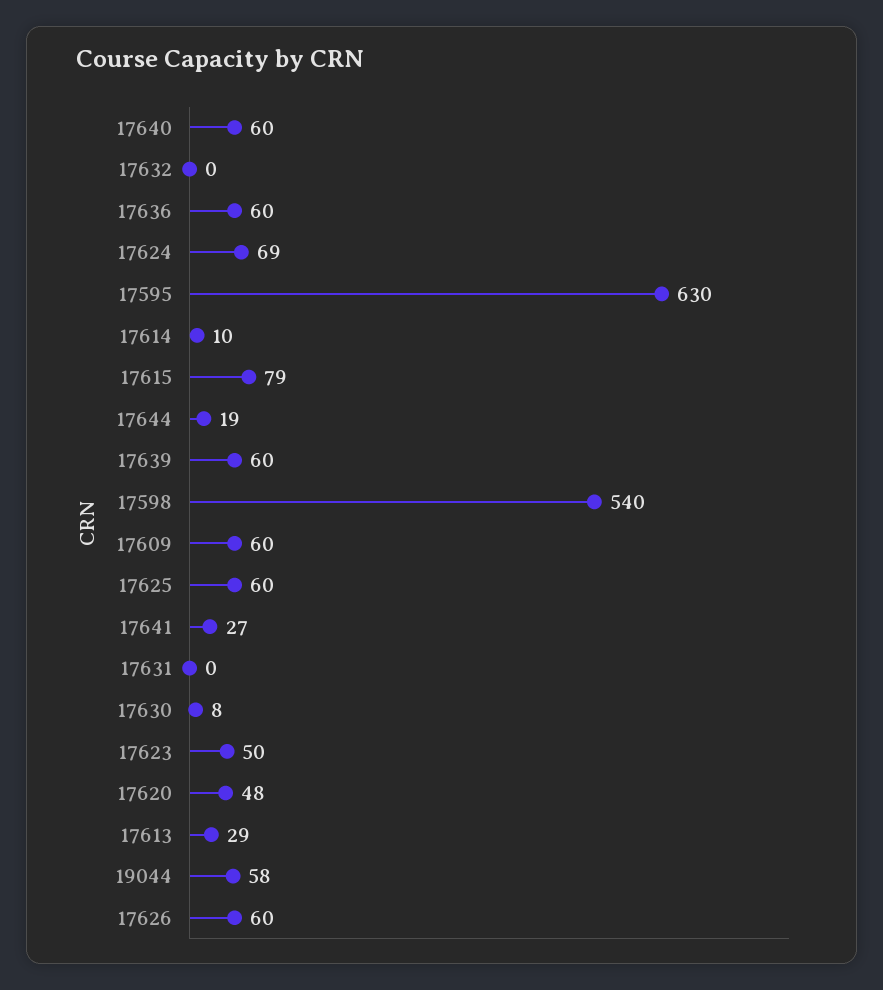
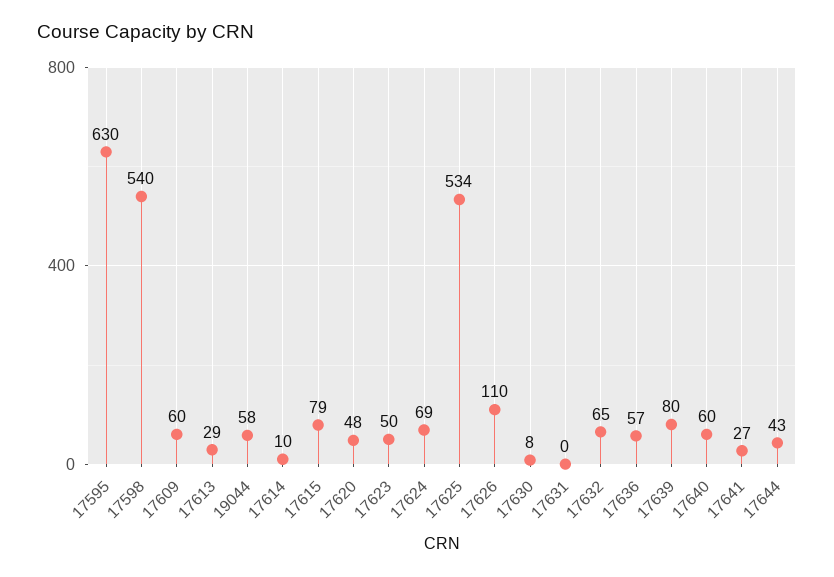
17632: 0 -> 65
17636: 60 -> 57
17644: 19 -> 43
17639: 60 -> 80
17625: 60 -> 534
17626: 60 -> 110

